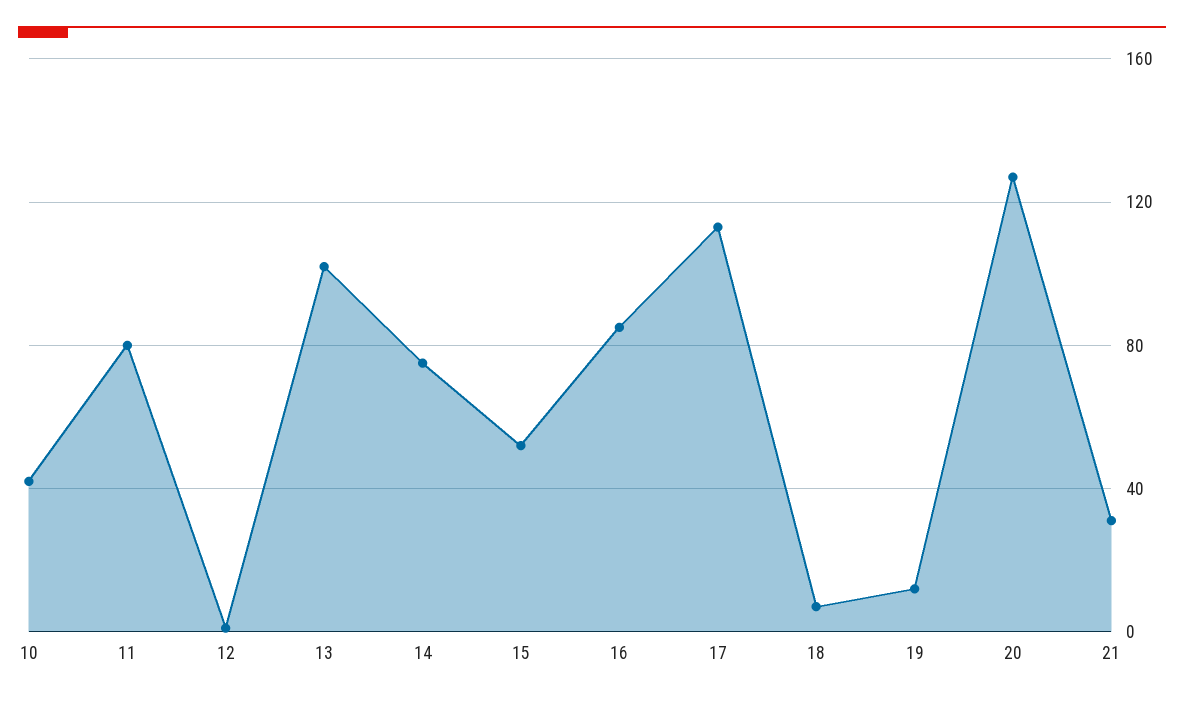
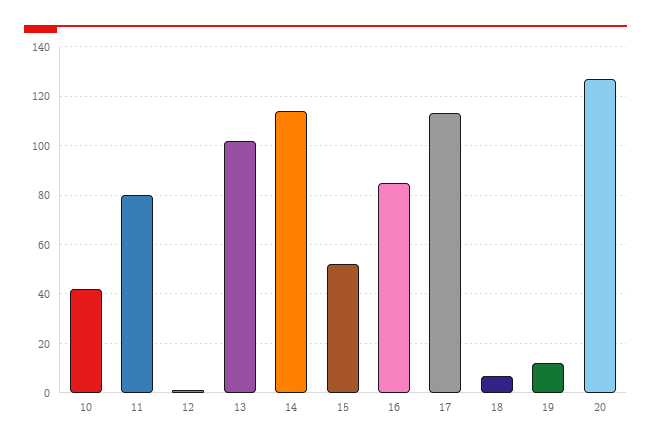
14: 75 -> 115
21: 30 -> none

